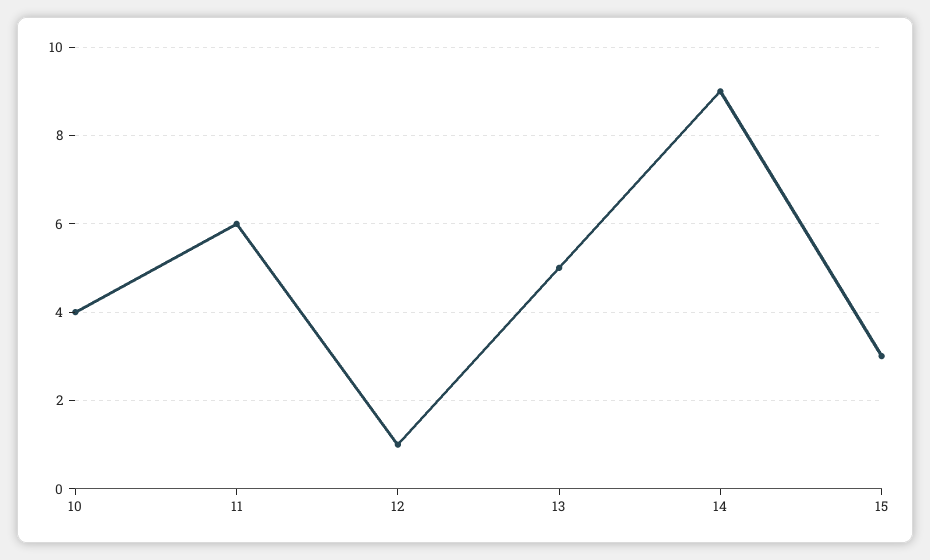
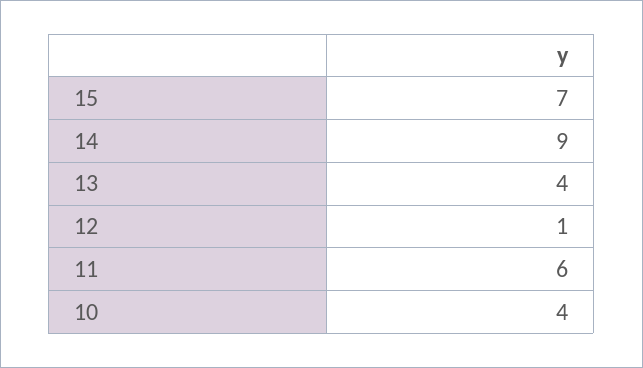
13: 5 -> 4
15: 3 -> 7

